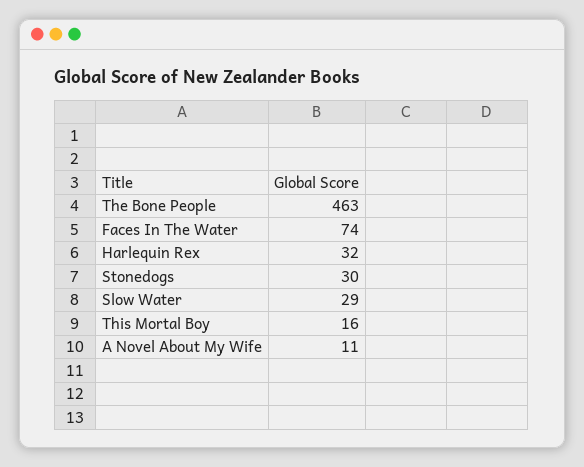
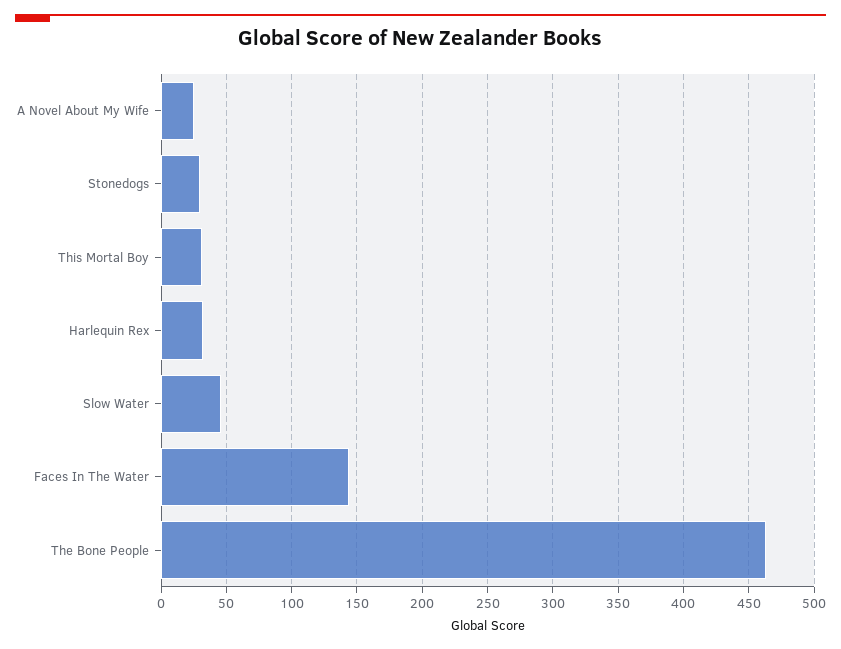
Faces In The Water: 74 -> 145
Slow Water: 29 -> 45
This Mortal Boy: 16 -> 30
A Novel About My Wife: 11 -> 25

